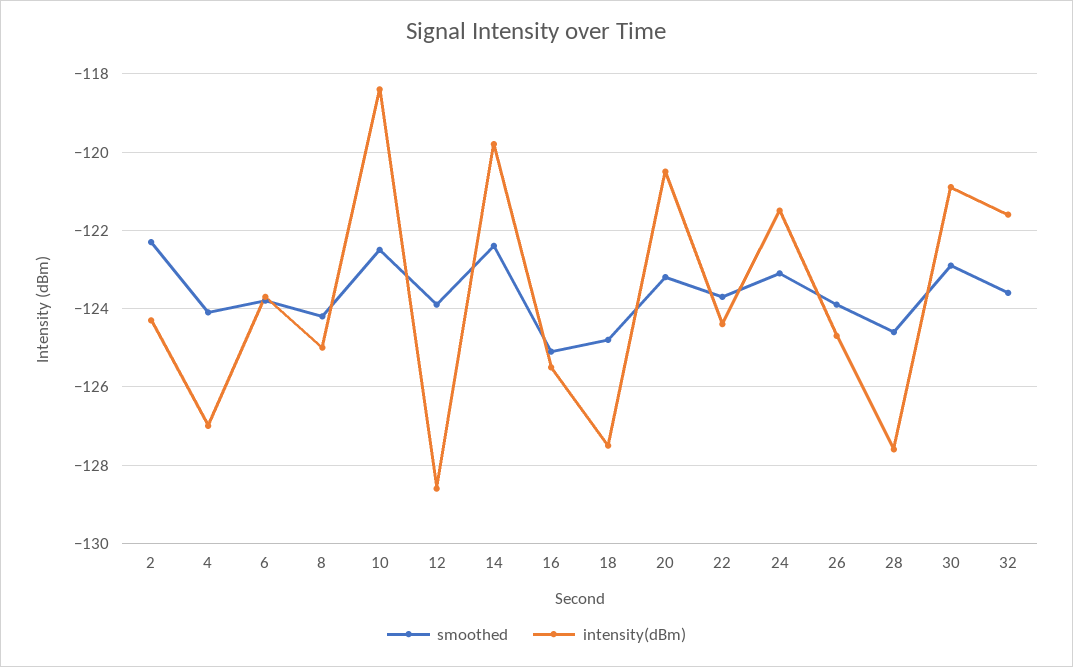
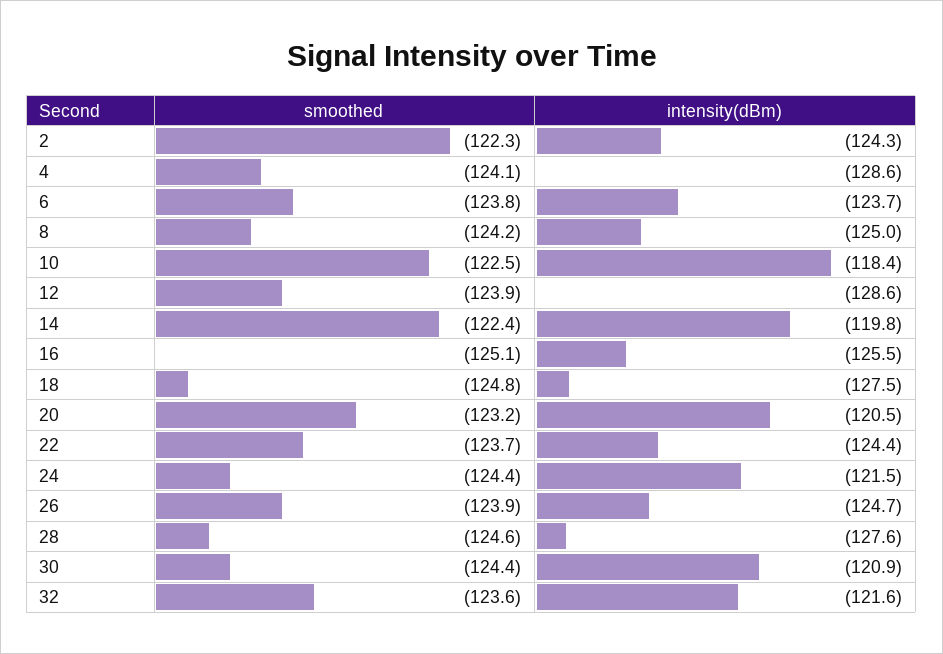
intensity(dBm), 4: -127 -> -128.6
smoothed, 24: -123 -> -124.4
smoothed, 30: -123 -> -124.4

